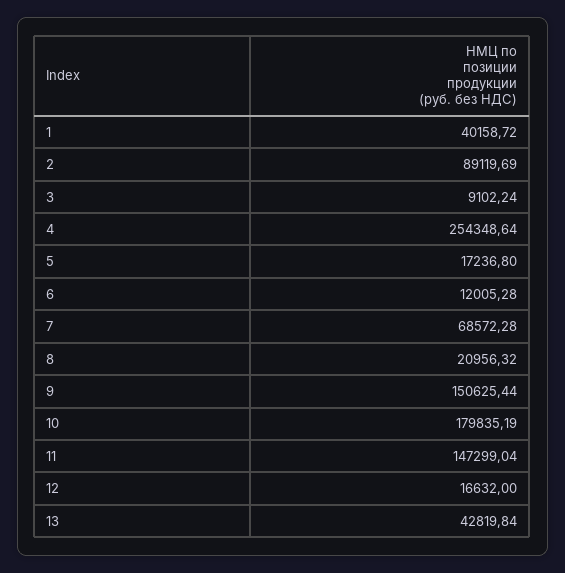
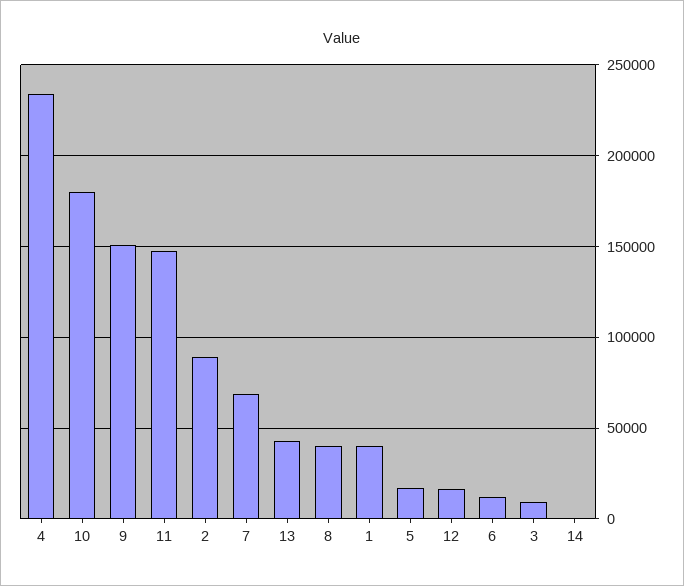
4: 254348.64 -> 235000
8: 20956.32 -> 40000
14: none -> 0

